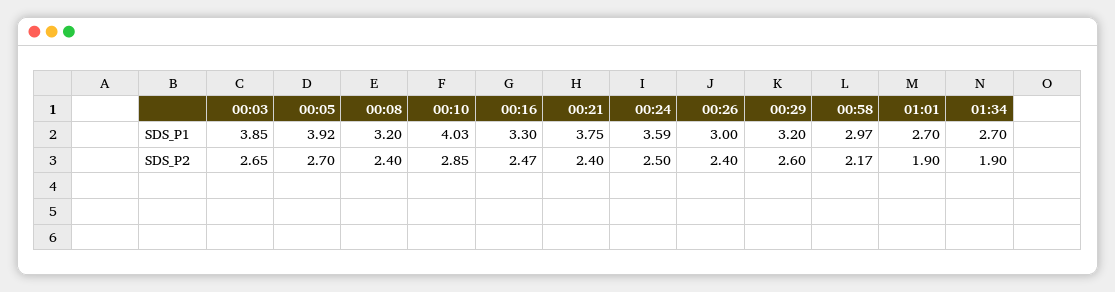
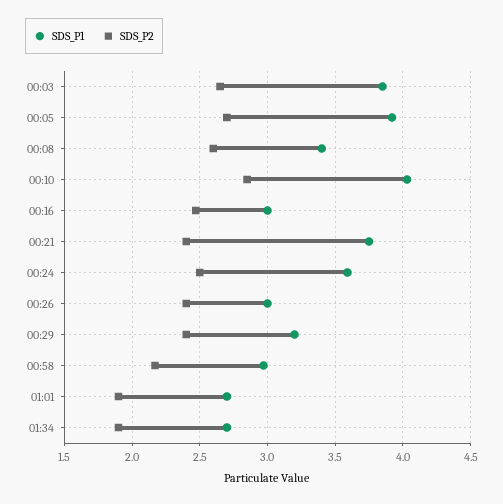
SDS_P1, 00:08: 3.2 -> 3.4
SDS_P1, 00:16: 3.3 -> 3
SDS_P2, 00:08: 2.4 -> 2.6
SDS_P2, 00:29: 2.6 -> 2.4

